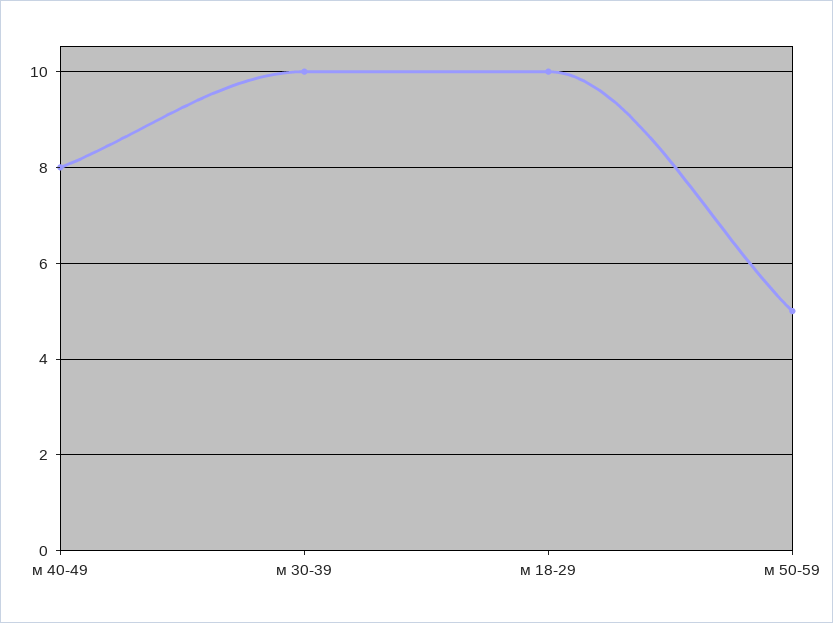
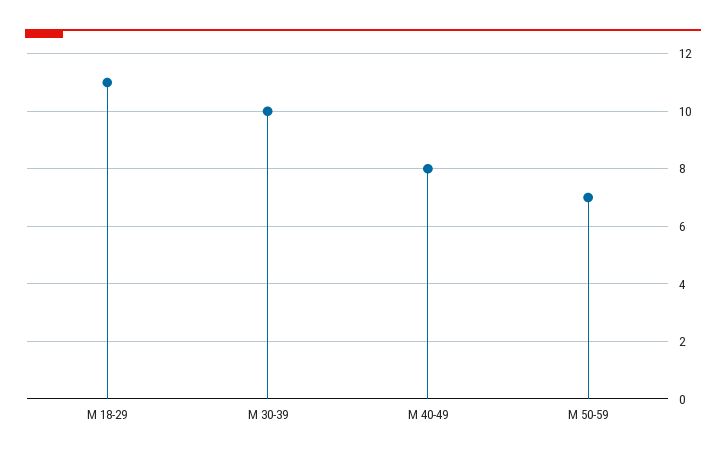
м 18-29: 10 -> 11
м 50-59: 5 -> 7

